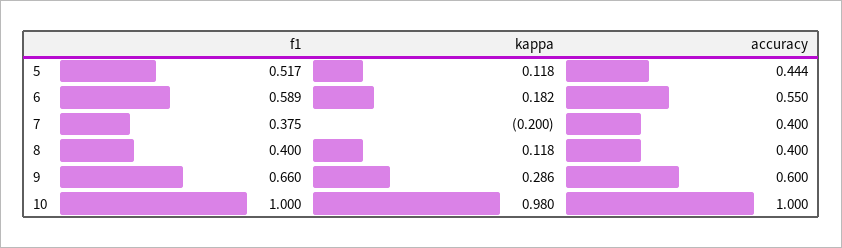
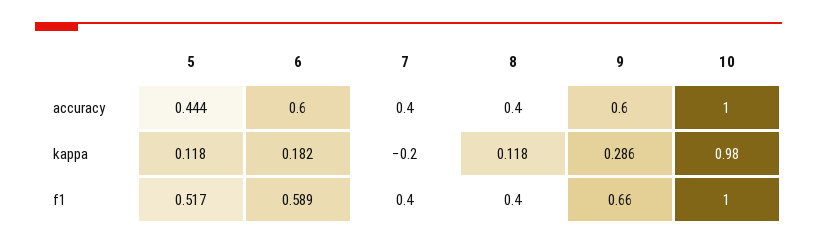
accuracy, 6: 0.55 -> 0.6
f1, 7: 0.375 -> 0.4

